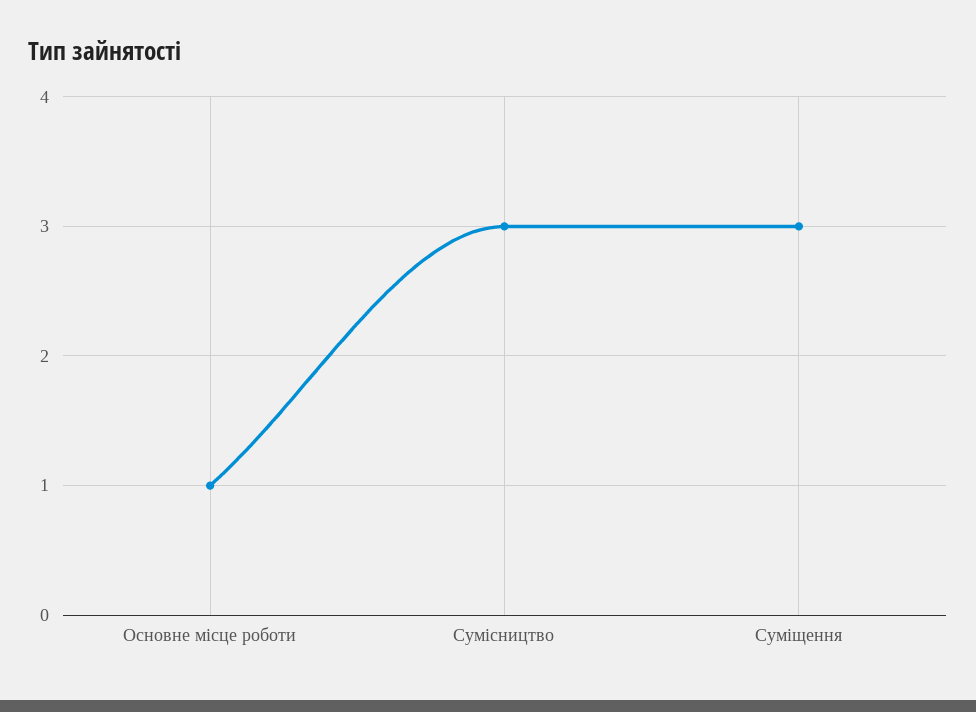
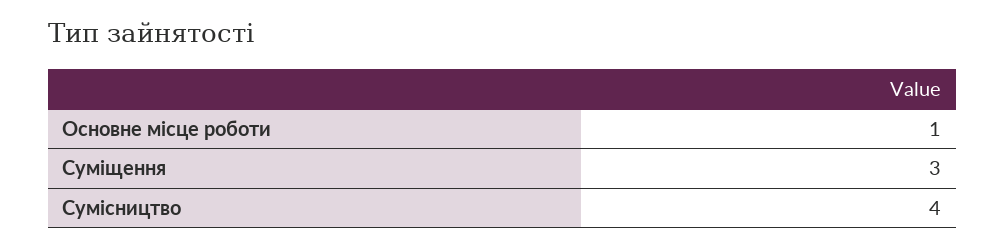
Сумісництво: 3 -> 4

